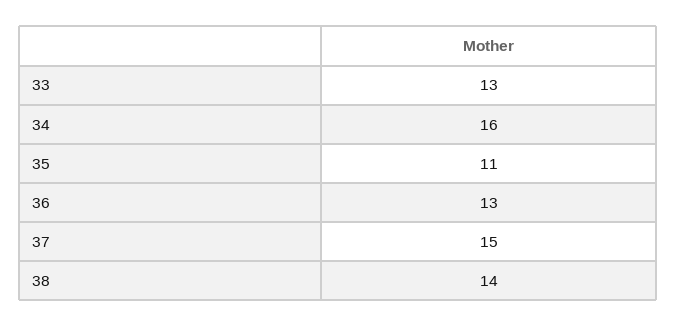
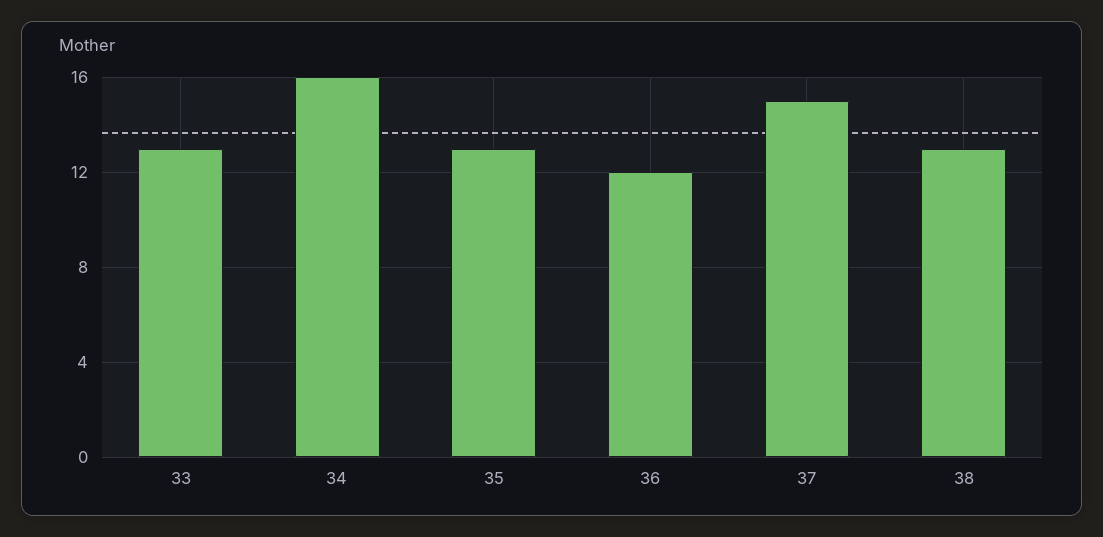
35: 11 -> 13
36: 13 -> 12
38: 14 -> 13

